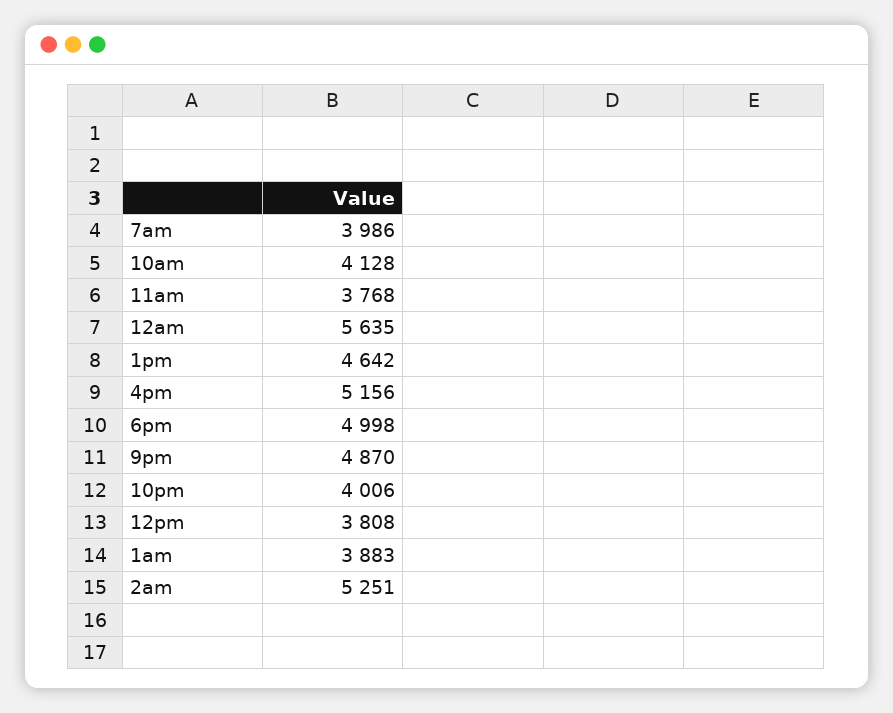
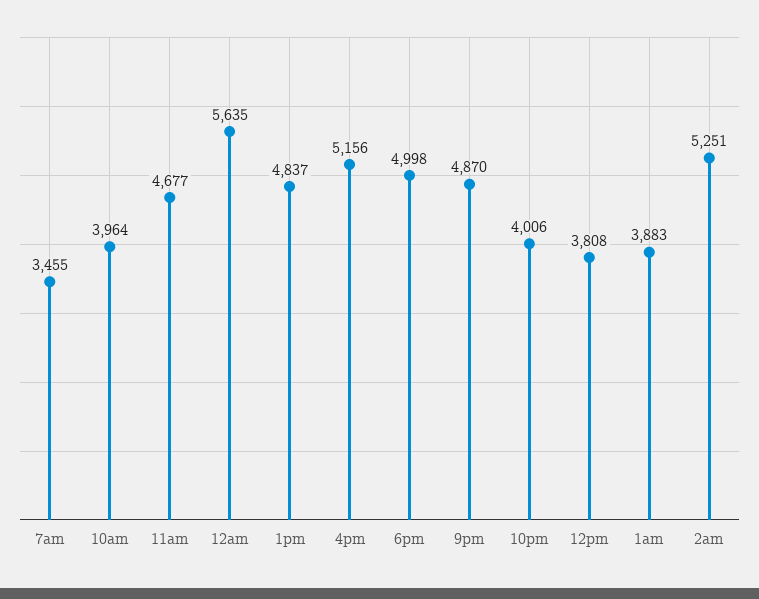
7am: 3986 -> 3455
10am: 4128 -> 3964
11am: 3768 -> 4677
1pm: 4642 -> 4837

